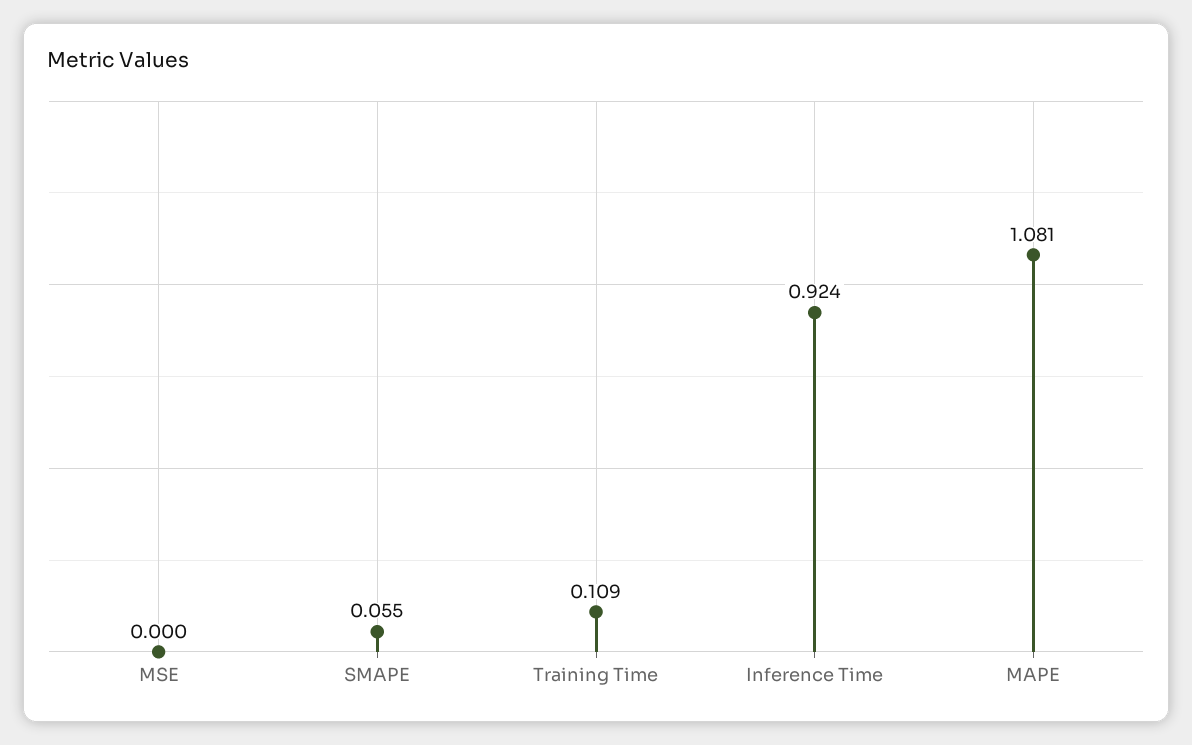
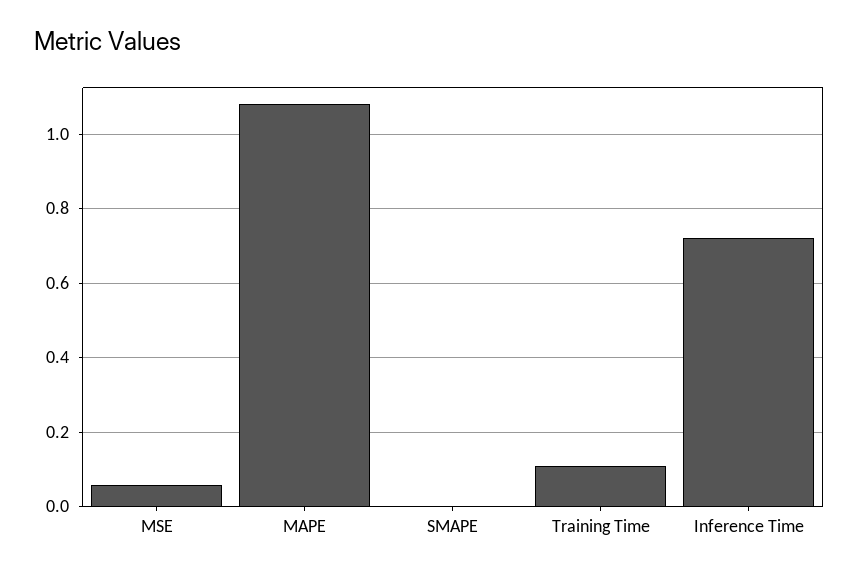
MSE: 0 -> 0.06
SMAPE: 0.055 -> 0
Inference Time: 0.924 -> 0.72

